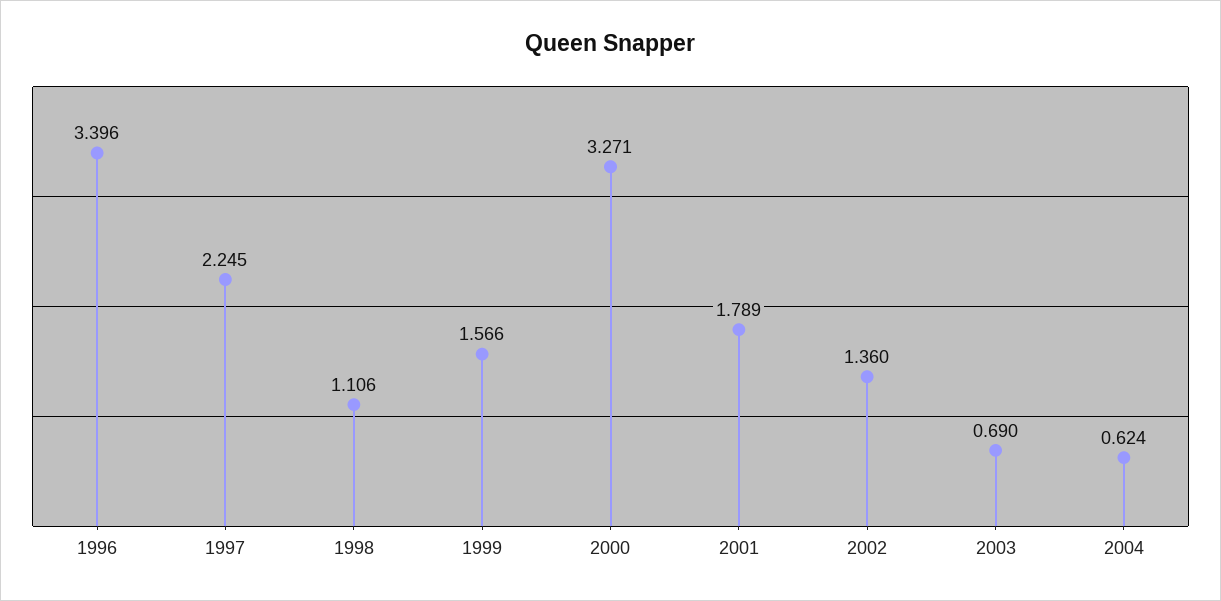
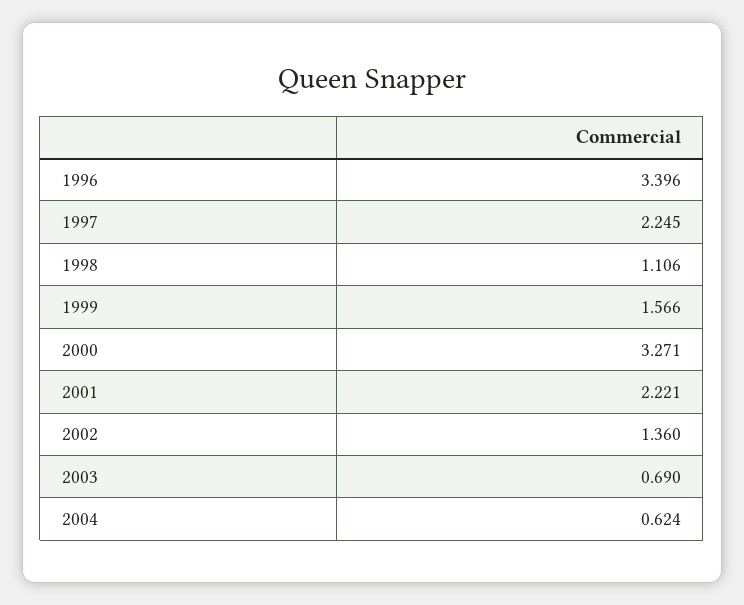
2001: 1.789 -> 2.221

